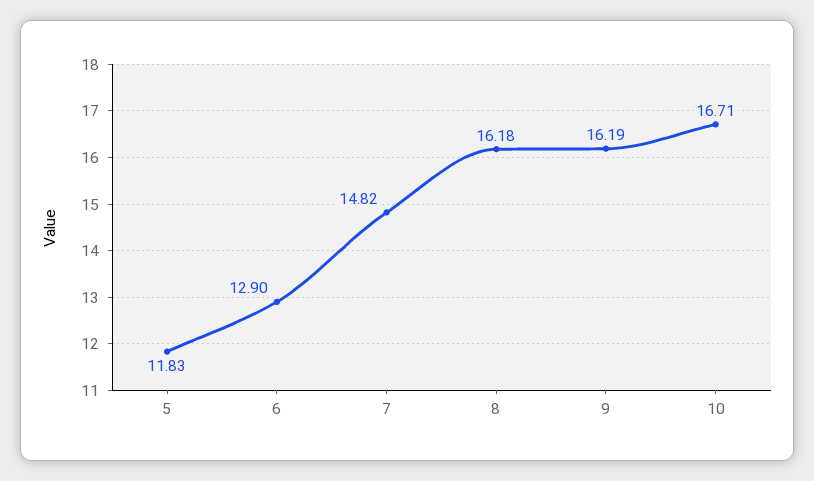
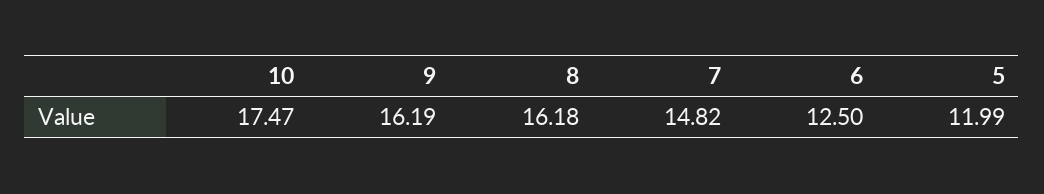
5: 11.83 -> 11.99
6: 12.9 -> 12.5
10: 16.71 -> 17.47

